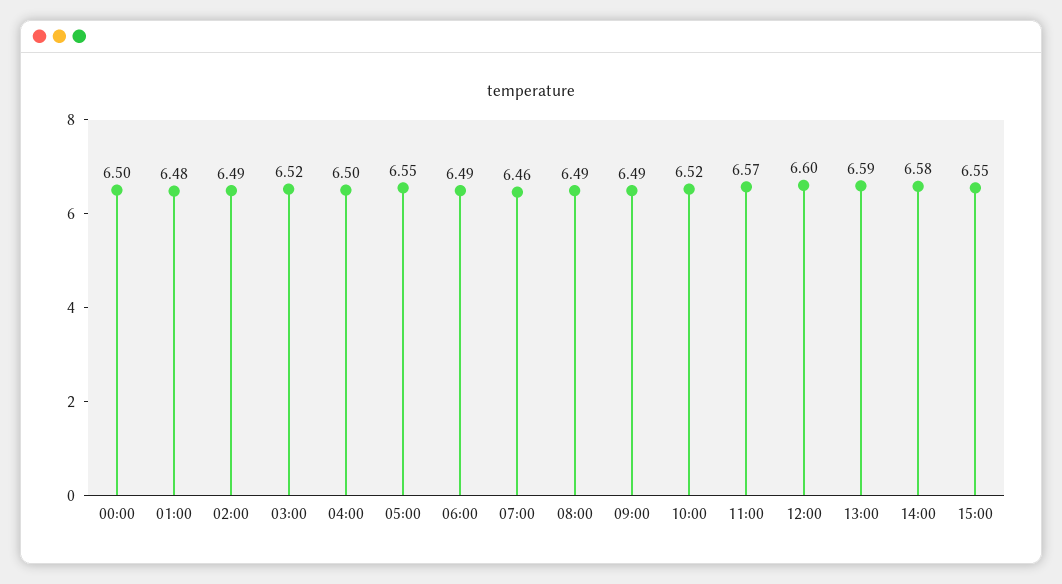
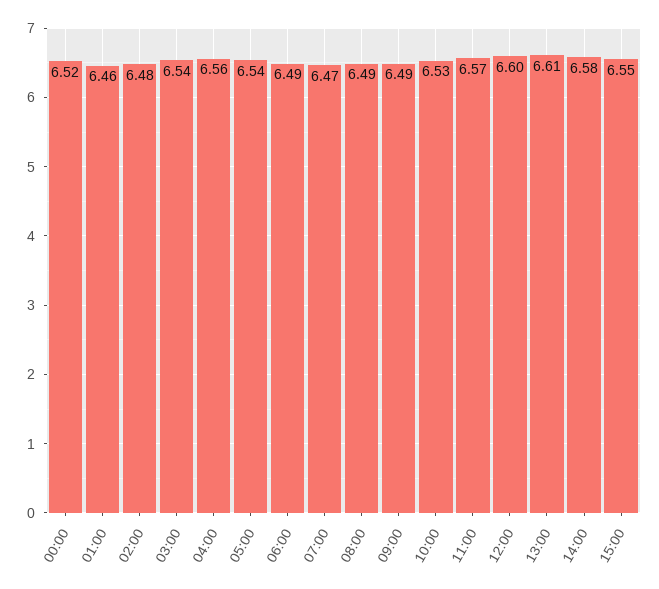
00:00: 6.5 -> 6.52
01:00: 6.48 -> 6.46
02:00: 6.49 -> 6.48
03:00: 6.52 -> 6.54
04:00: 6.5 -> 6.56
05:00: 6.55 -> 6.54
07:00: 6.46 -> 6.47
10:00: 6.52 -> 6.53
13:00: 6.59 -> 6.61

